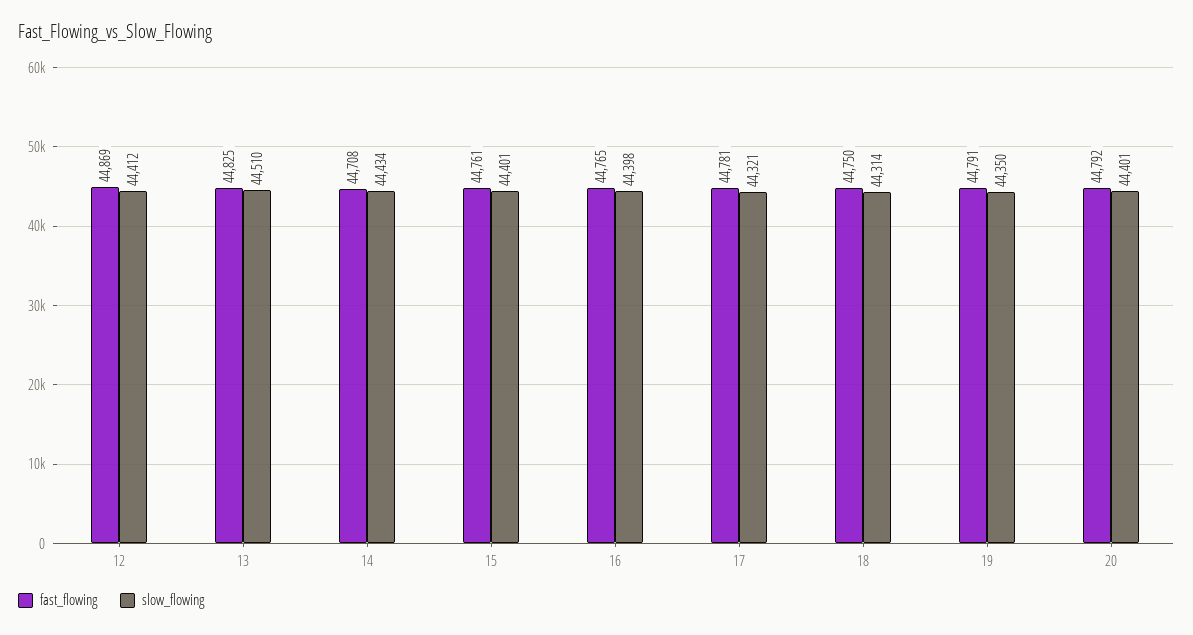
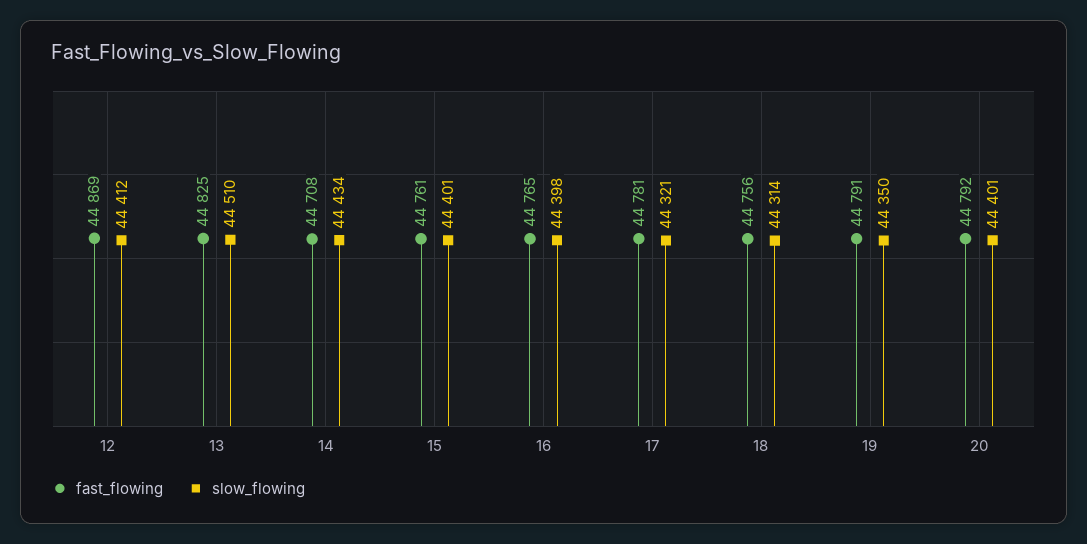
fast_flowing, 18: 44750 -> 44756

